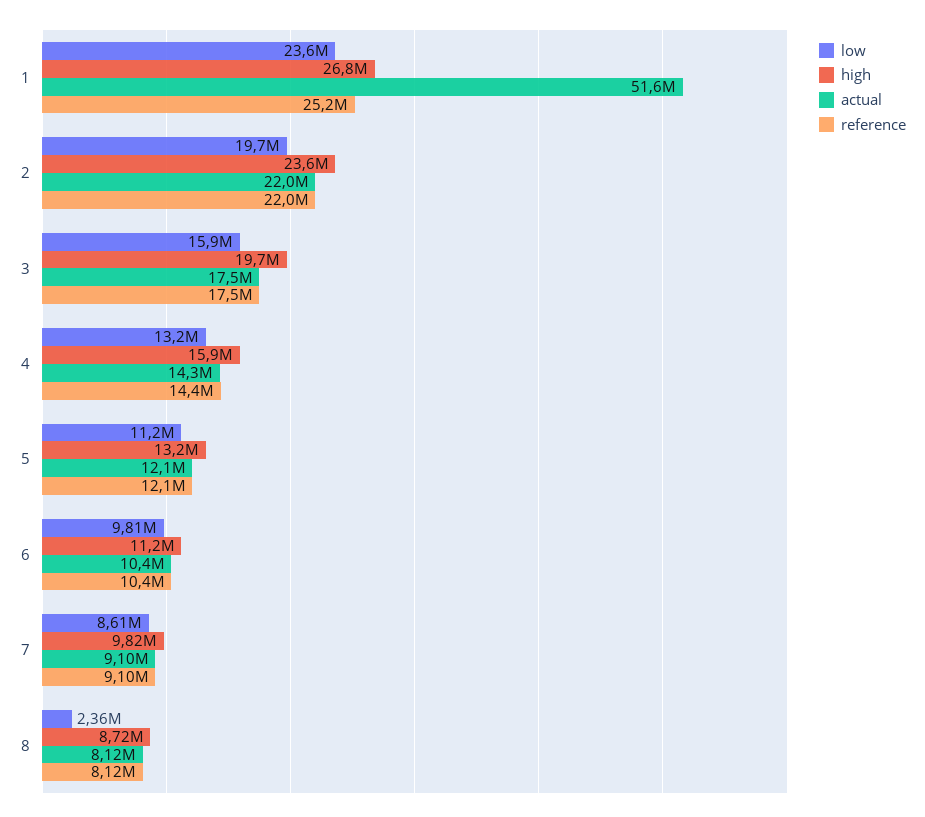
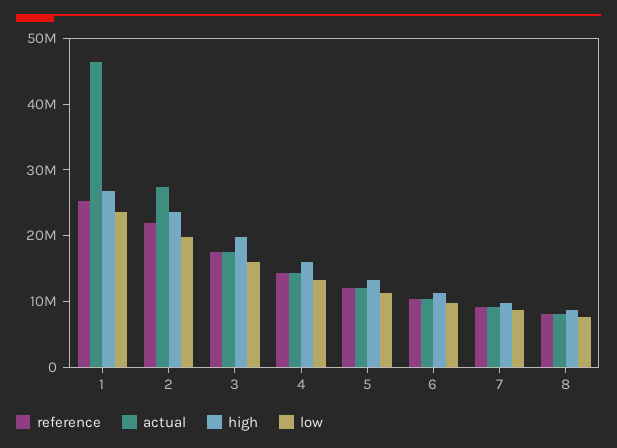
actual, 1: 51600000 -> 46000000
actual, 2: 22000000 -> 28000000
low, 8: 2360000 -> 8000000

